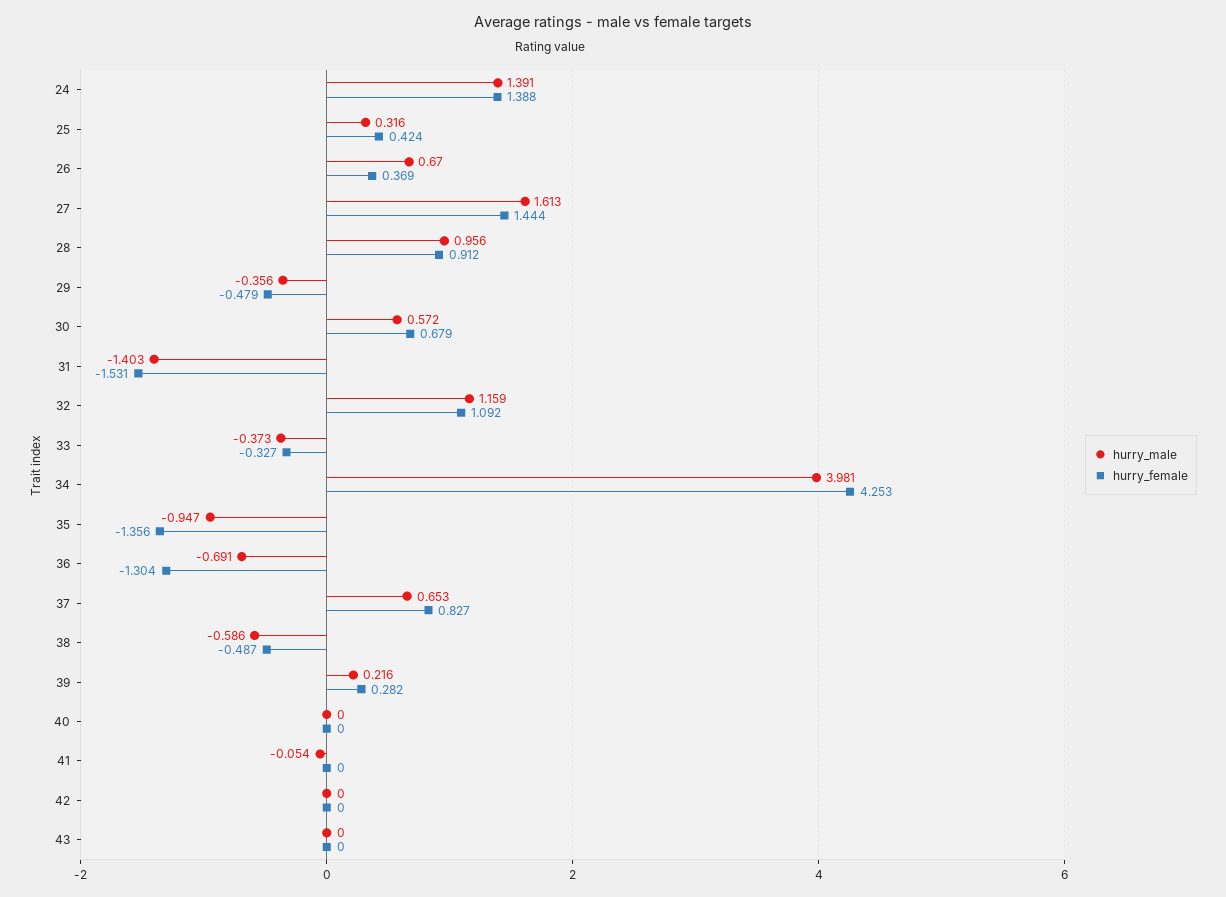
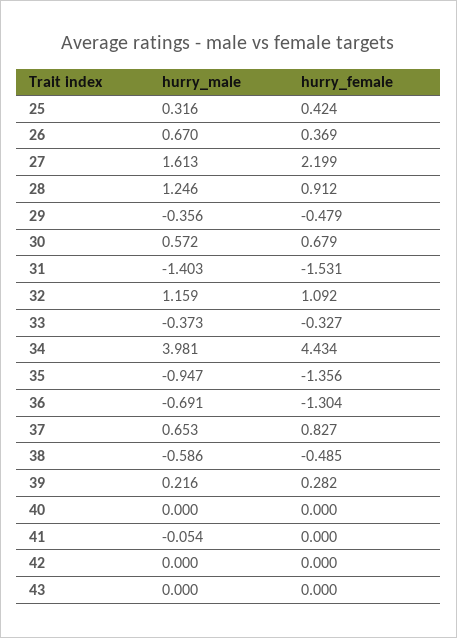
hurry_male, 24: 1.391 -> none
hurry_female, 24: 1.388 -> none
hurry_female, 27: 1.444 -> 2.199
hurry_male, 28: 0.956 -> 1.246
hurry_female, 34: 4.253 -> 4.434
hurry_female, 38: -0.487 -> -0.485

